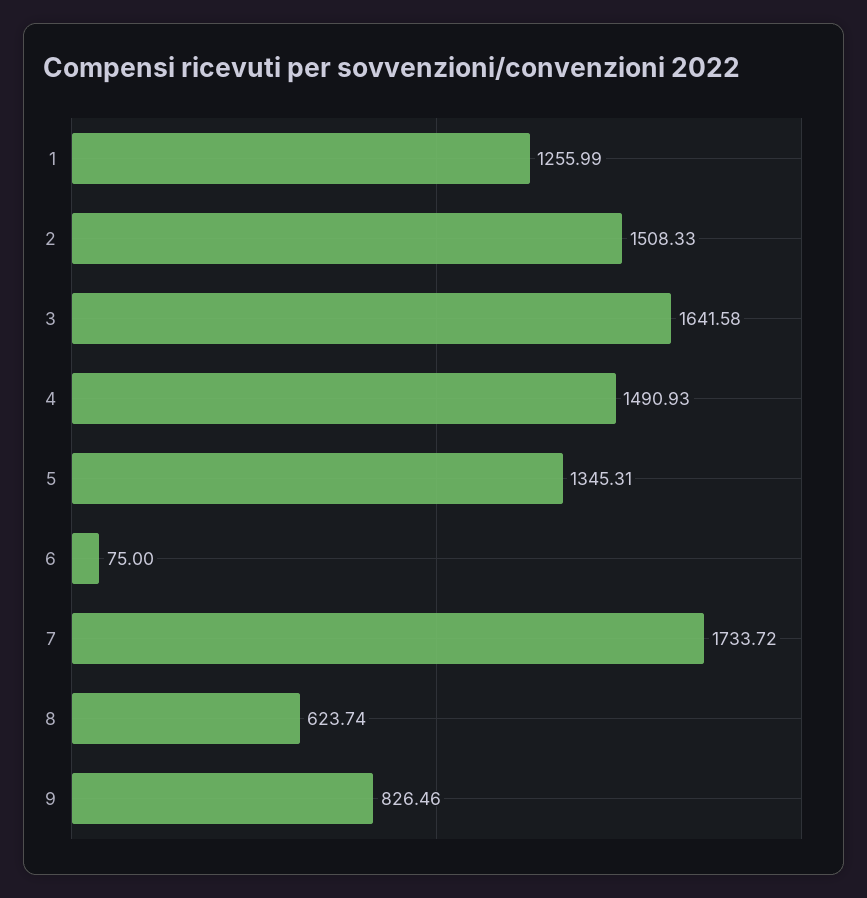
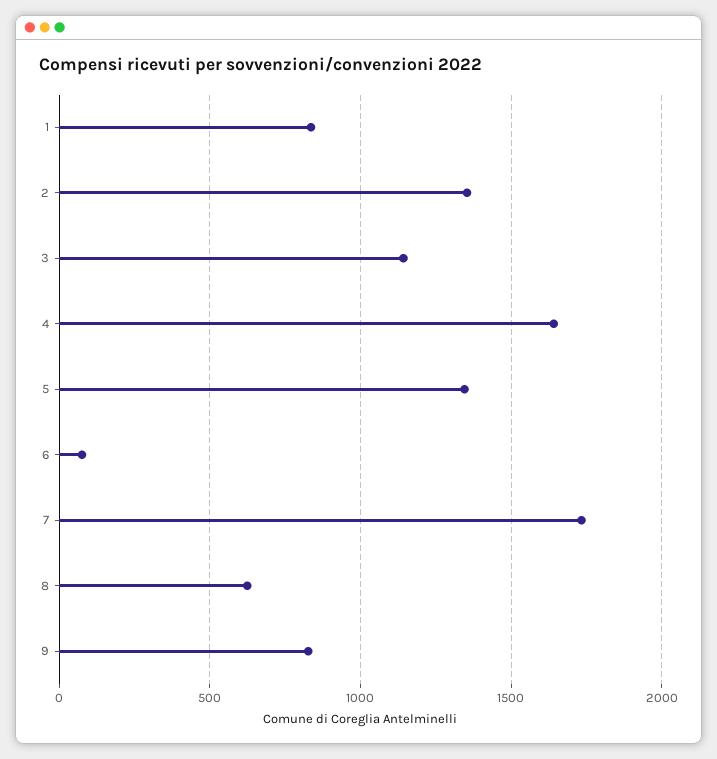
1: 1255.99 -> 850
2: 1508.33 -> 1350
3: 1641.58 -> 1150
4: 1490.93 -> 1650

